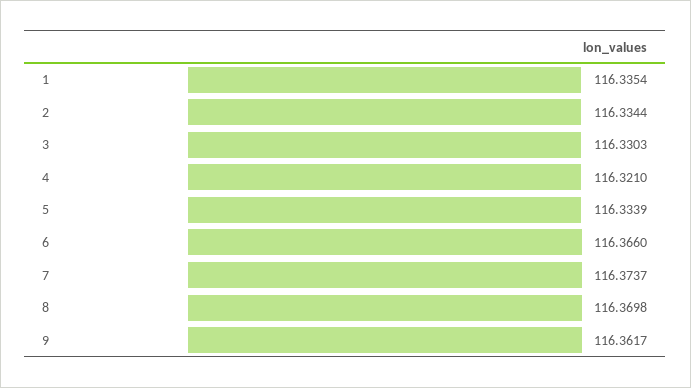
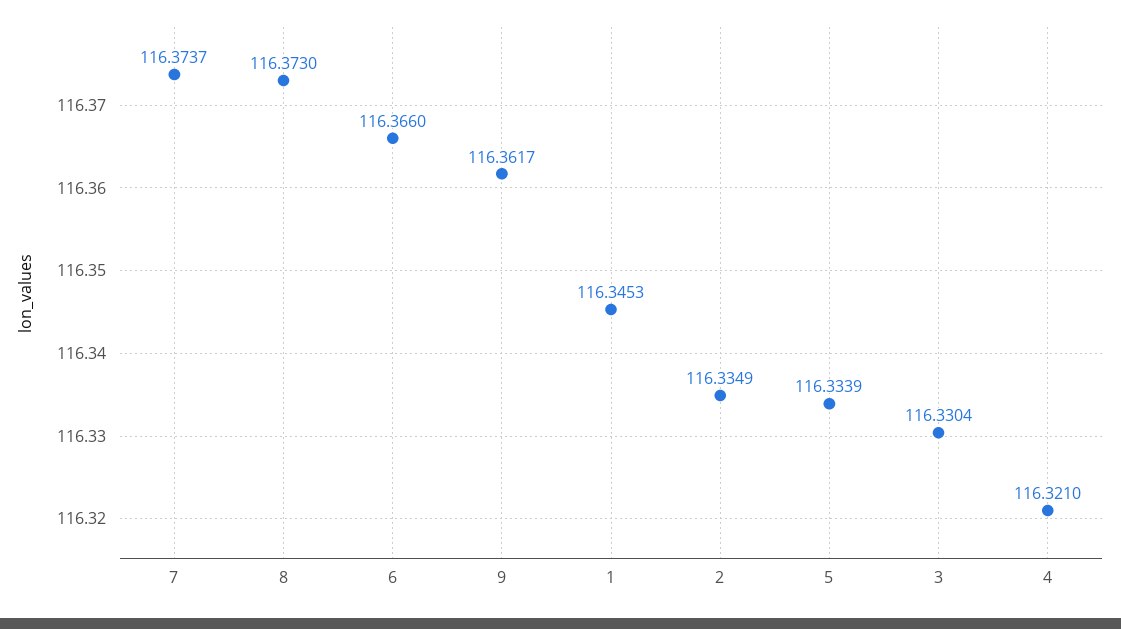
1: 116.3354 -> 116.3453
2: 116.3344 -> 116.3349
3: 116.3303 -> 116.3304
8: 116.3698 -> 116.373

